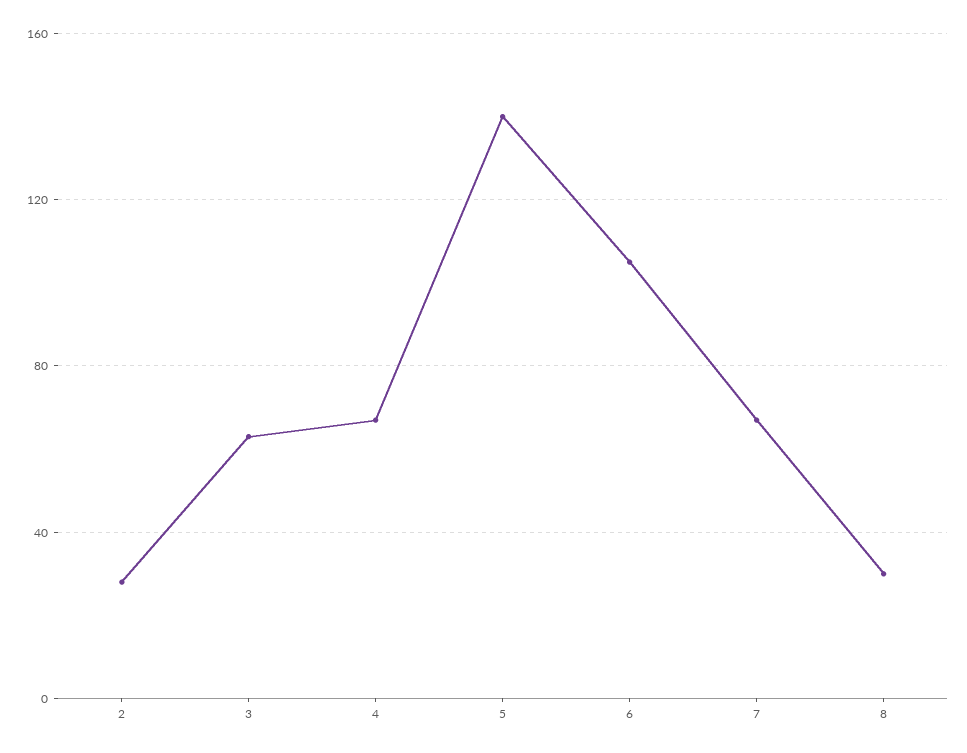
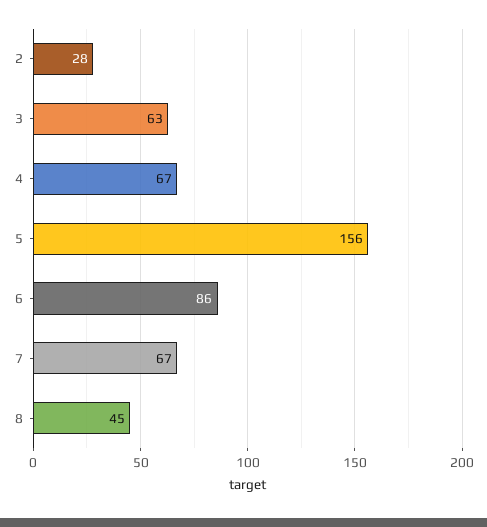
5: 140 -> 156
6: 105 -> 86
8: 30 -> 45

